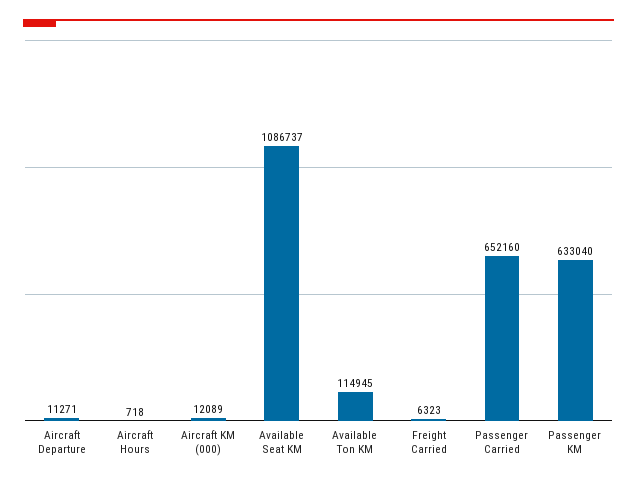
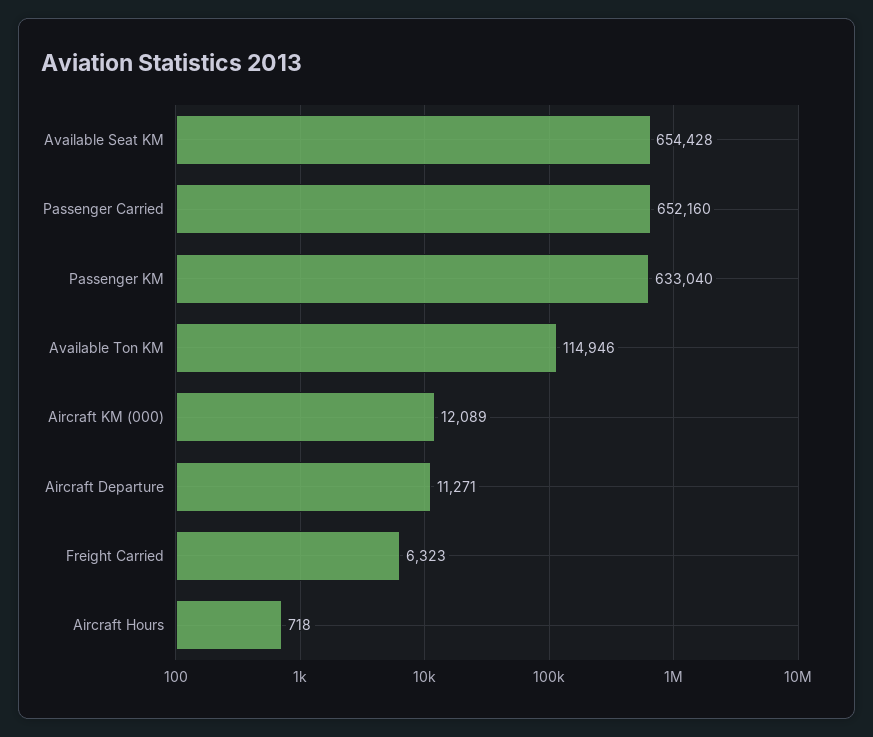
Available Seat KM: 1086737 -> 654428
Available Ton KM: 114945 -> 114946

